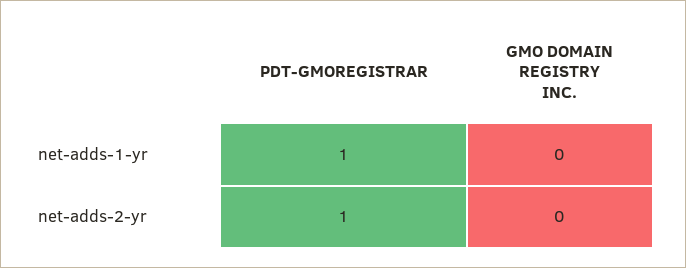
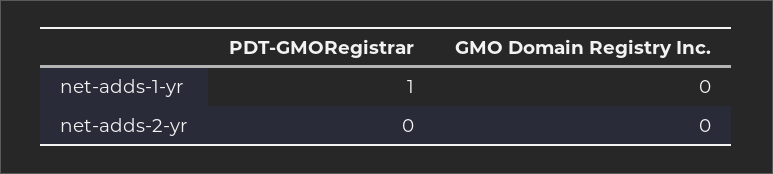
PDT-GMOREGISTRAR, net-adds-2-yr: 1 -> 0

